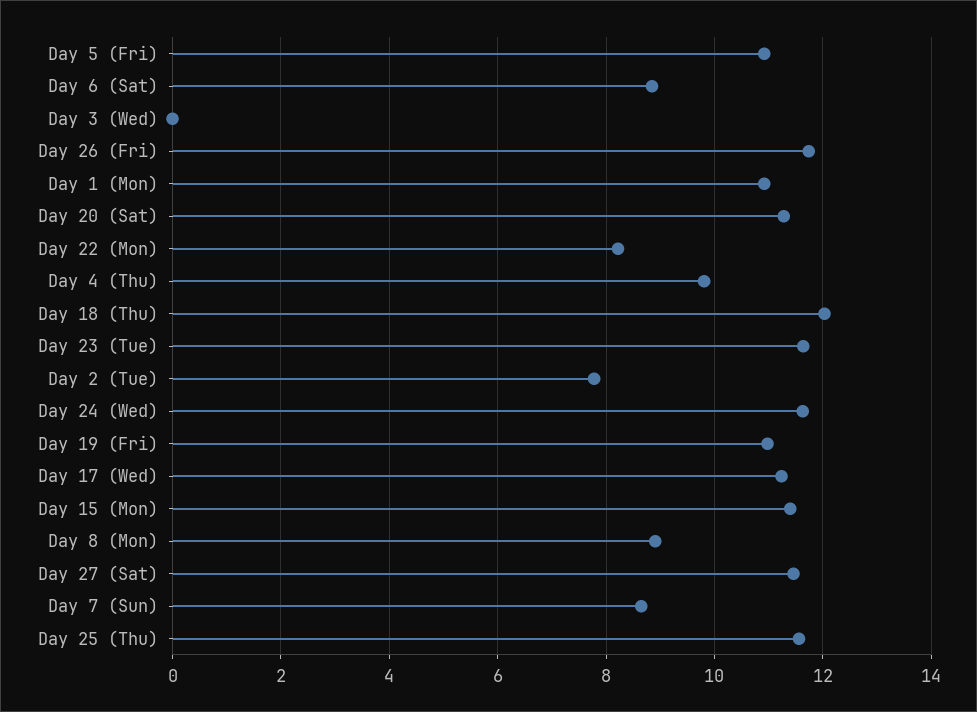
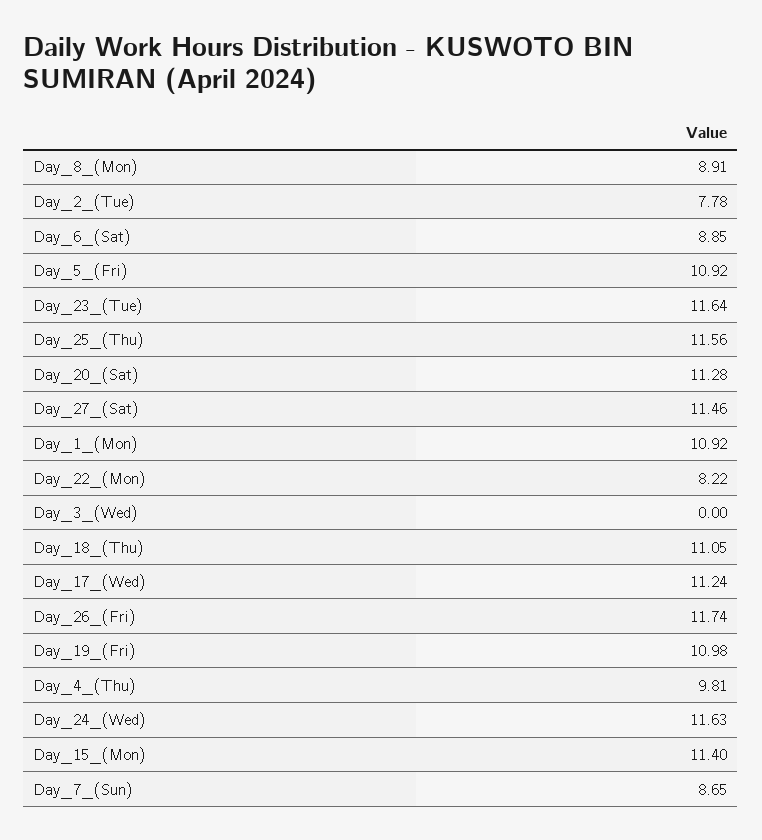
Day 18 (Thu): 12 -> 11.05

